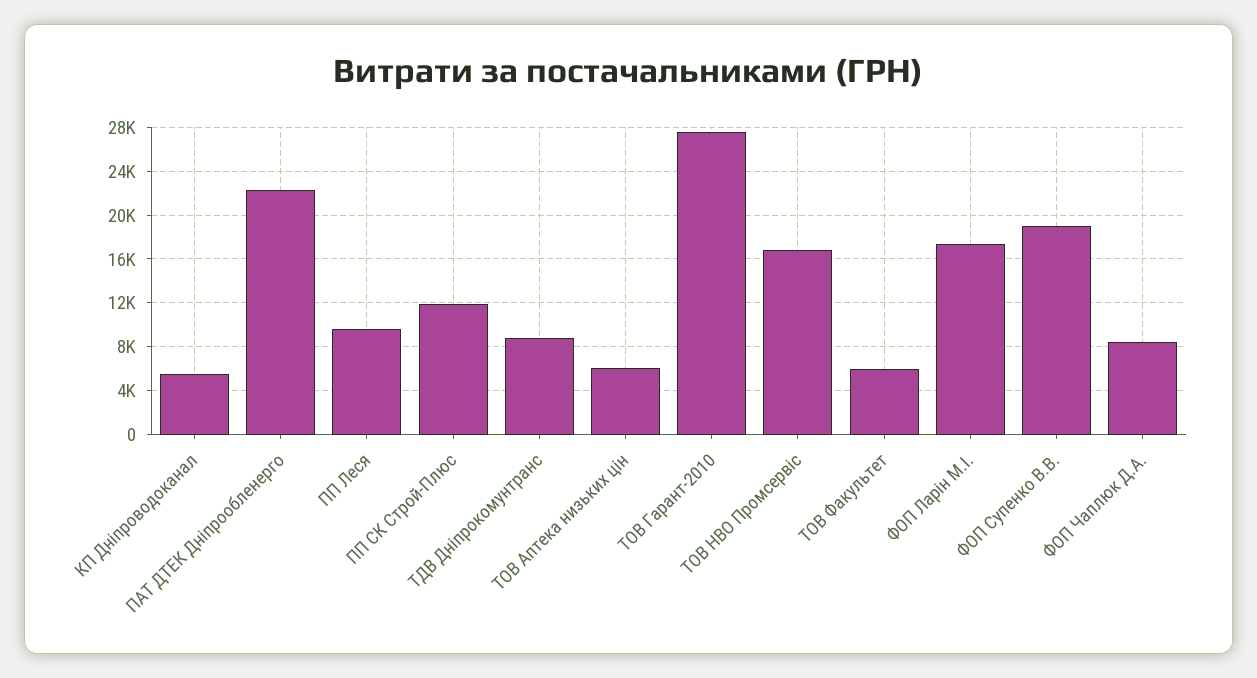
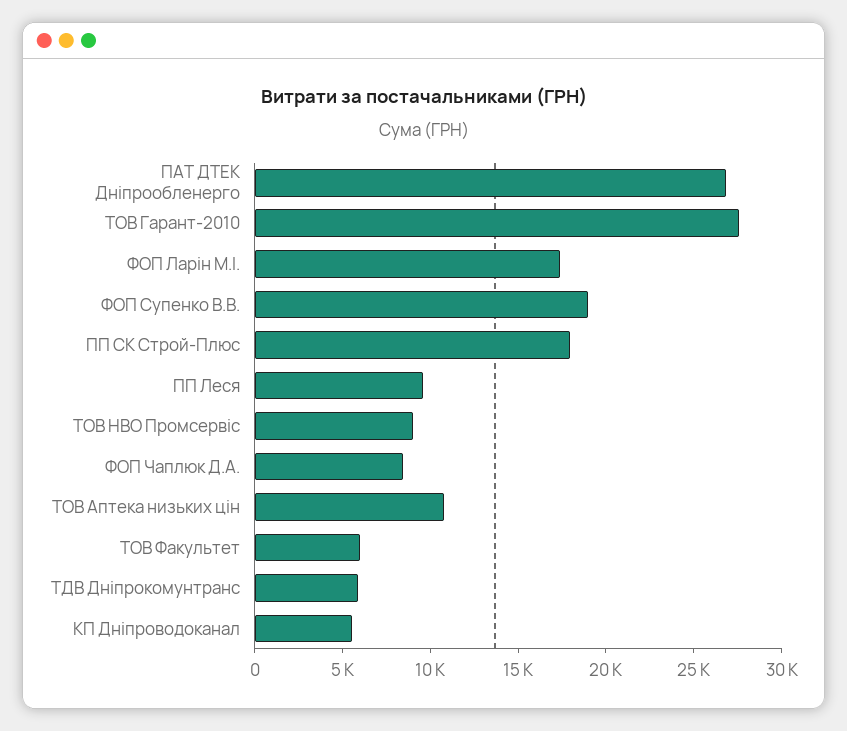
ПАТ ДТЕК Дніпрообленерго: 22000 -> 27000
ПП СК Строй-Плюс: 12000 -> 18000
ТДВ Дніпрокомунтранс: 9000 -> 6000
ТОВ Аптека низьких цін: 6000 -> 11000
ТОВ НВО Промсервіс: 17000 -> 9000

